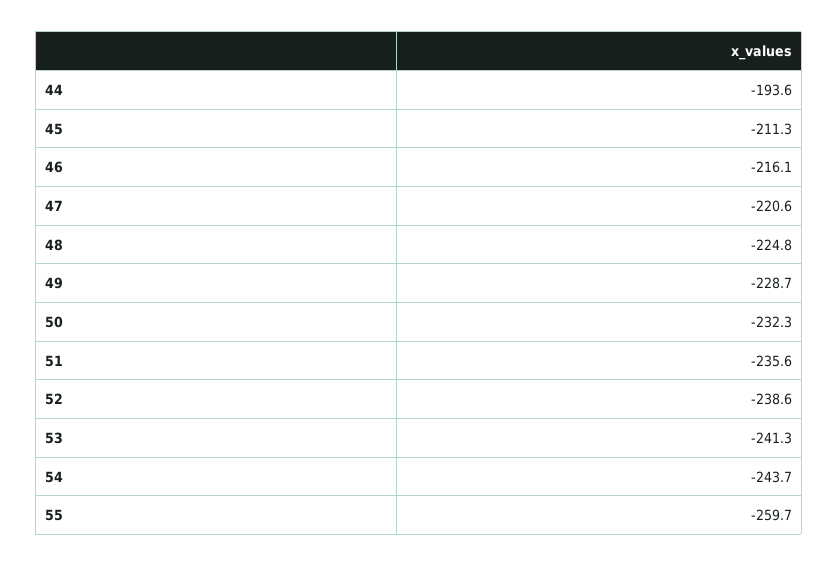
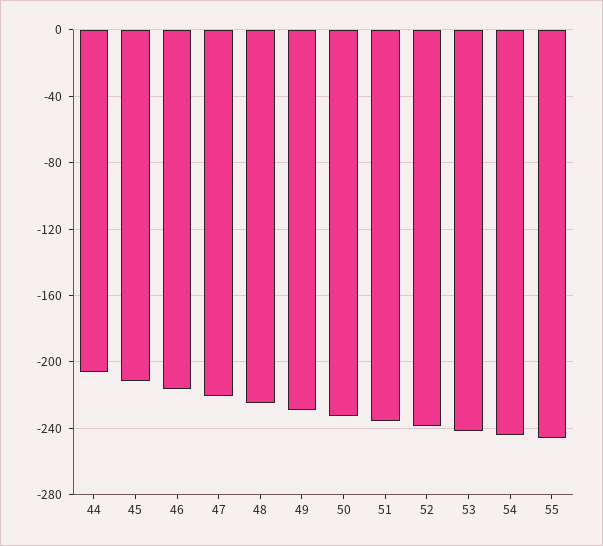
44: -193.6 -> -205
55: -259.7 -> -245

